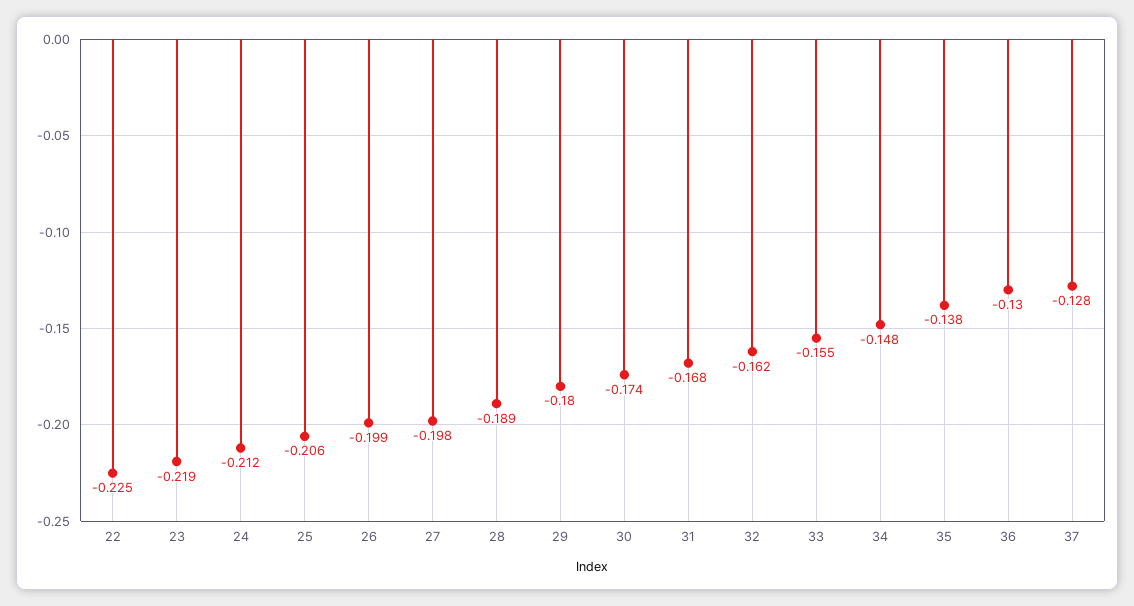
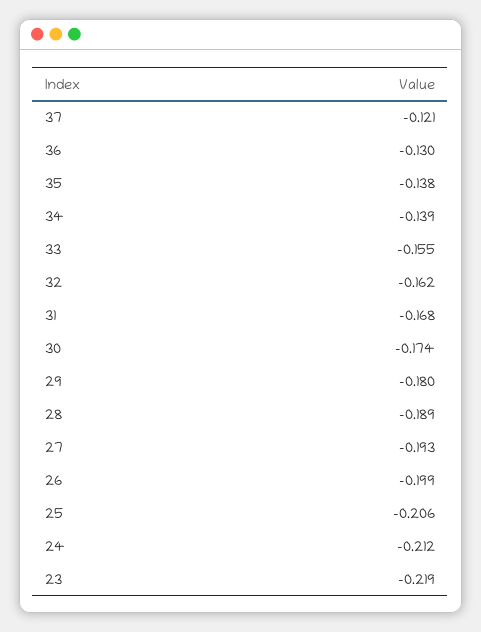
22: -0.225 -> none
27: -0.198 -> -0.193
34: -0.148 -> -0.139
37: -0.128 -> -0.121

